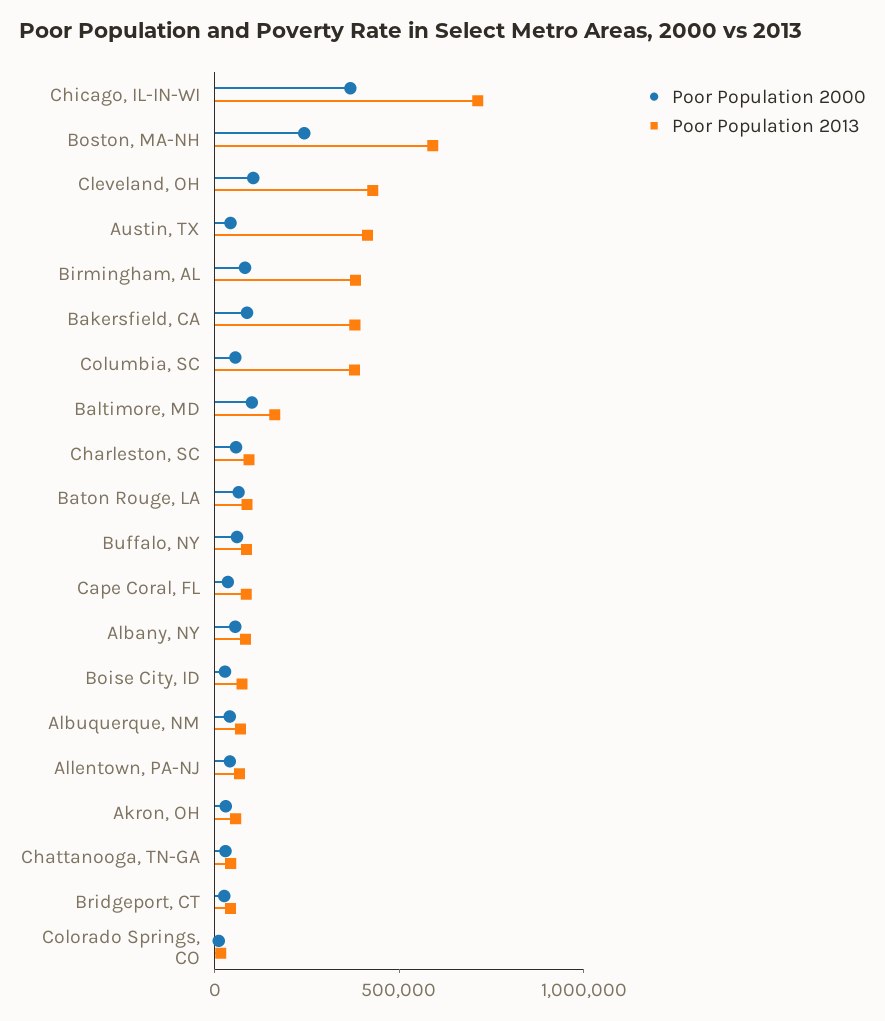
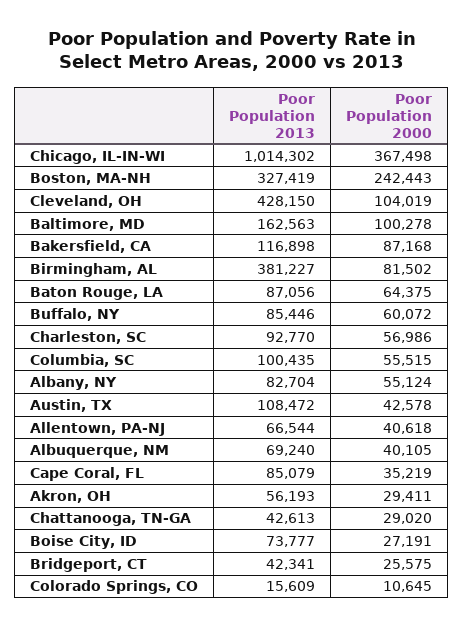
Poor Population 2013, Chicago, IL-IN-WI: 700000 -> 1014302
Poor Population 2013, Boston, MA-NH: 600000 -> 327419
Poor Population 2013, Austin, TX: 400000 -> 108472
Poor Population 2013, Bakersfield, CA: 400000 -> 116898
Poor Population 2013, Columbia, SC: 400000 -> 100435

